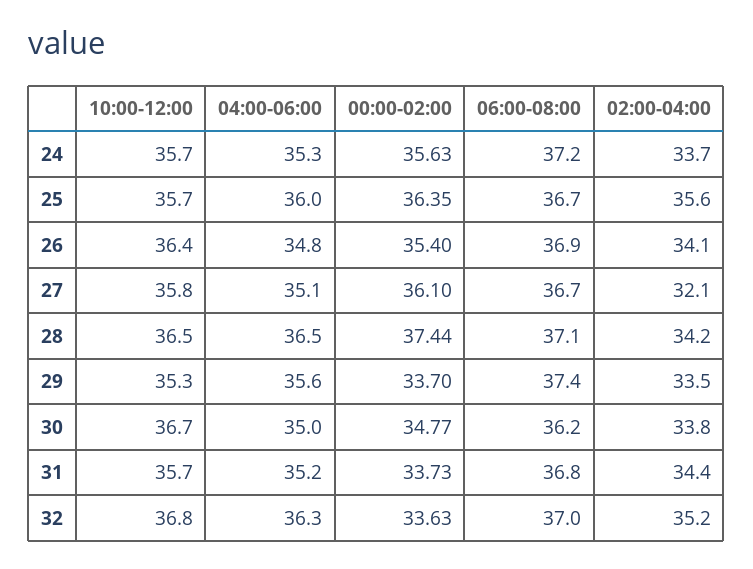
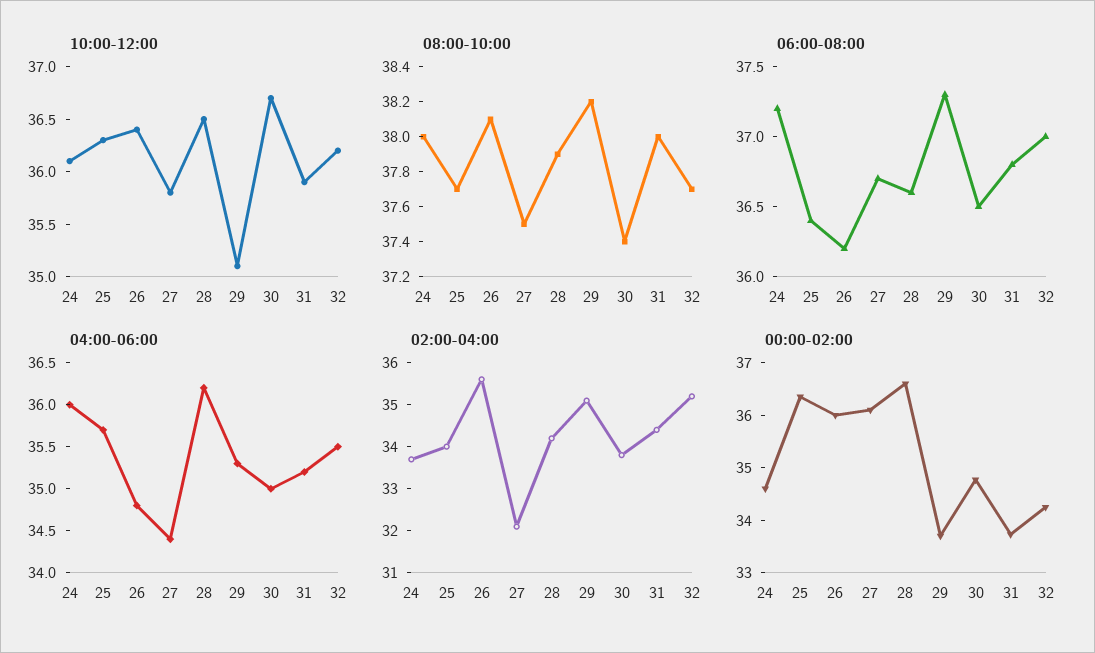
10:00-12:00, 24: 35.7 -> 36.1
04:00-06:00, 24: 35.3 -> 36
00:00-02:00, 24: 35.63 -> 34.6
10:00-12:00, 25: 35.7 -> 36.3
04:00-06:00, 25: 36 -> 35.7
06:00-08:00, 25: 36.7 -> 36.4
02:00-04:00, 25: 35.6 -> 34
00:00-02:00, 26: 35.4 -> 36
06:00-08:00, 26: 36.9 -> 36.2
02:00-04:00, 26: 34.1 -> 35.5
04:00-06:00, 27: 35.1 -> 34.4
04:00-06:00, 28: 36.5 -> 36.2
00:00-02:00, 28: 37.44 -> 36.6
06:00-08:00, 28: 37.1 -> 36.6
10:00-12:00, 29: 35.3 -> 35.1
04:00-06:00, 29: 35.6 -> 35.3
06:00-08:00, 29: 37.4 -> 37.3
02:00-04:00, 29: 33.5 -> 35
06:00-08:00, 30: 36.2 -> 36.5
10:00-12:00, 31: 35.7 -> 35.9
10:00-12:00, 32: 36.8 -> 36.2
04:00-06:00, 32: 36.3 -> 35.5
00:00-02:00, 32: 33.63 -> 34.2
08:00-10:00, 24: none -> 38
08:00-10:00, 25: none -> 37.7
08:00-10:00, 26: none -> 38.1
08:00-10:00, 27: none -> 37.5
08:00-10:00, 28: none -> 37.9
08:00-10:00, 29: none -> 38.2
08:00-10:00, 30: none -> 37.4
08:00-10:00, 31: none -> 38
08:00-10:00, 32: none -> 37.7

